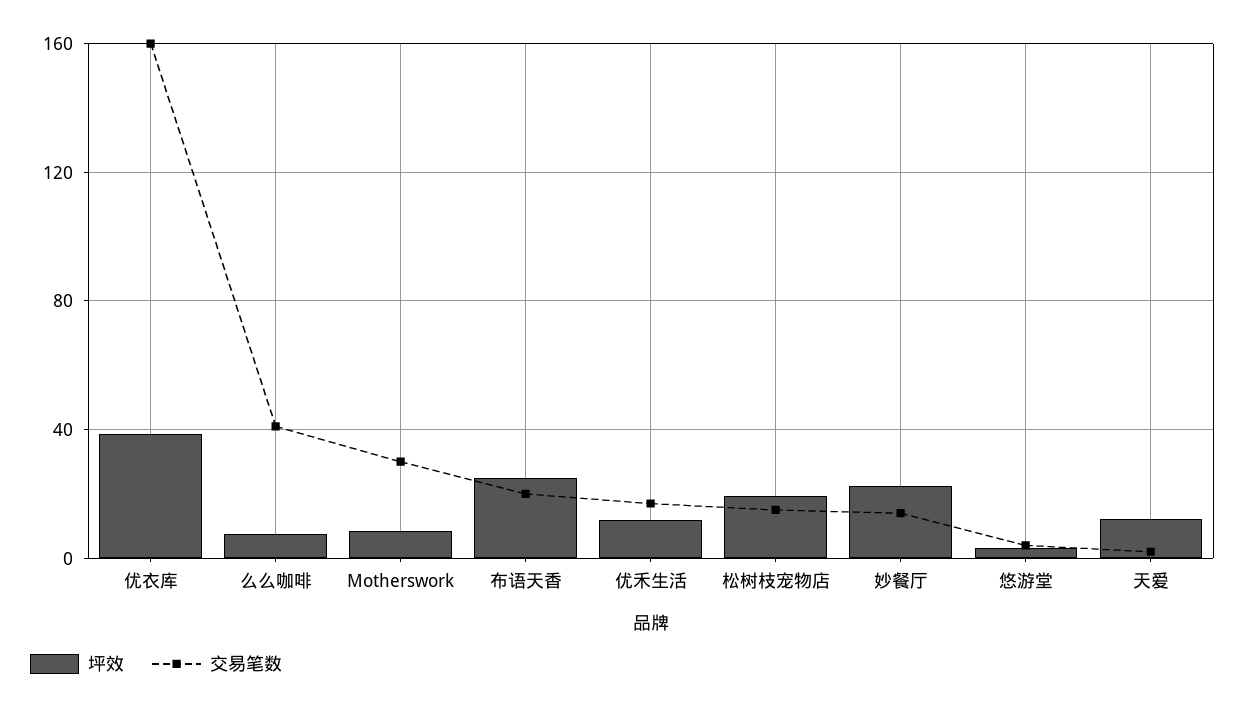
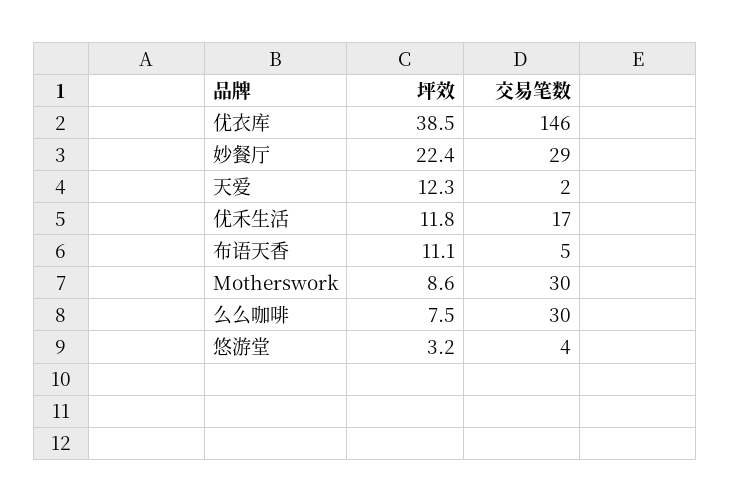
交易笔数, 优衣库: 160 -> 146
交易笔数, 么么咖啡: 40 -> 30
坪效, 布语天香: 25 -> 11.1
交易笔数, 布语天香: 20 -> 5
坪效, 松树枝宠物店: 20 -> none
交易笔数, 松树枝宠物店: 15 -> none
交易笔数, 妙餐厅: 15 -> 29

